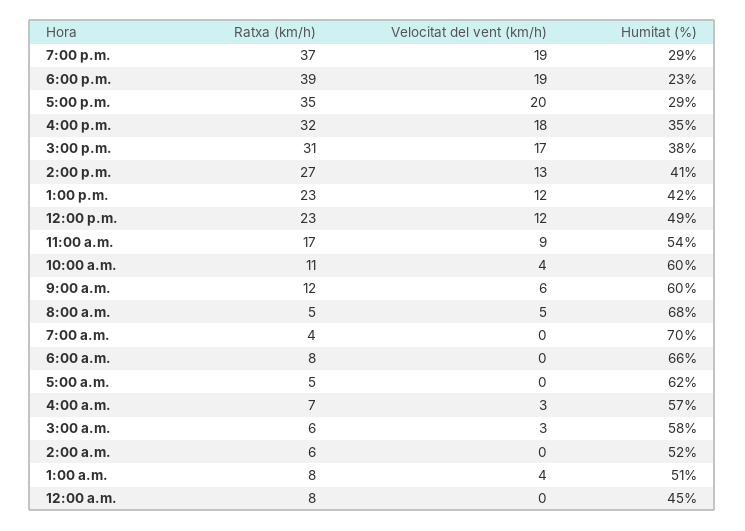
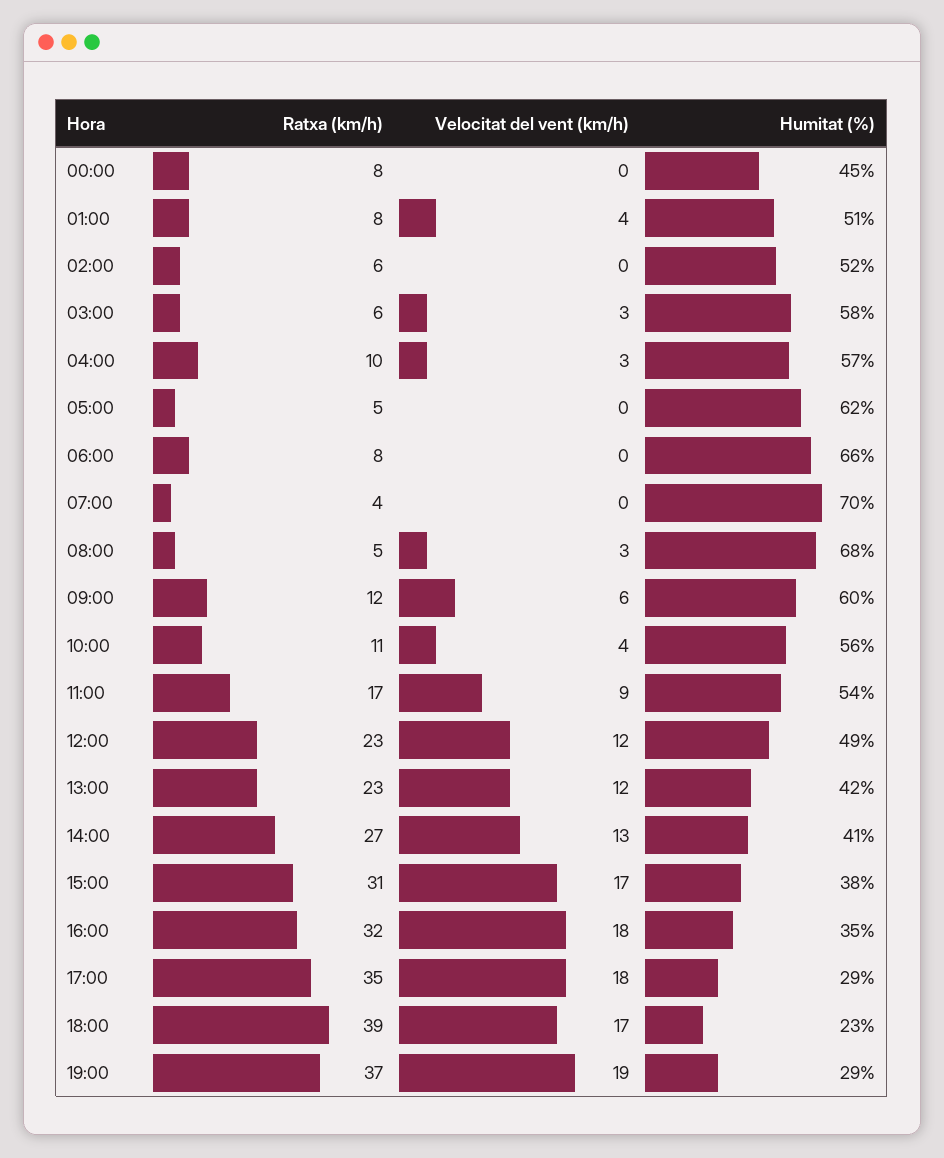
Velocitat del vent (km/h), 6:00 p.m.: 19 -> 17
Velocitat del vent (km/h), 5:00 p.m.: 20 -> 18
Humitat (%), 10:00 a.m.: 60 -> 56
Velocitat del vent (km/h), 8:00 a.m.: 5 -> 3
Ratxa (km/h), 4:00 a.m.: 7 -> 10

